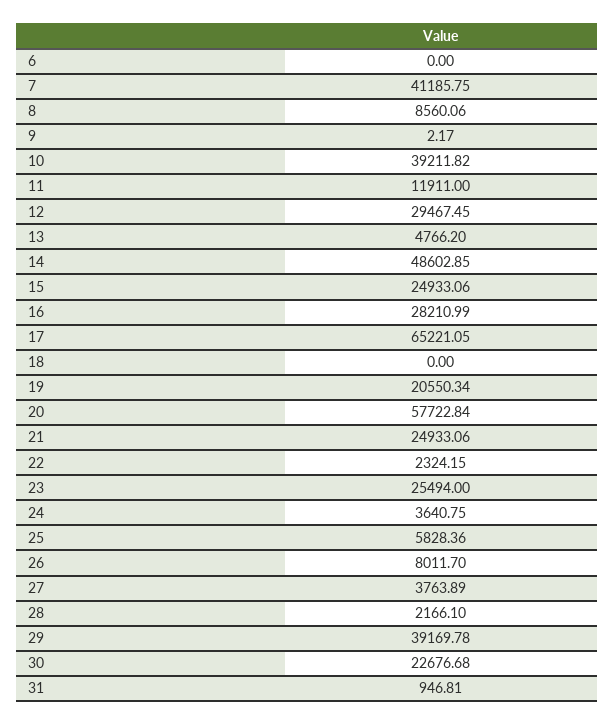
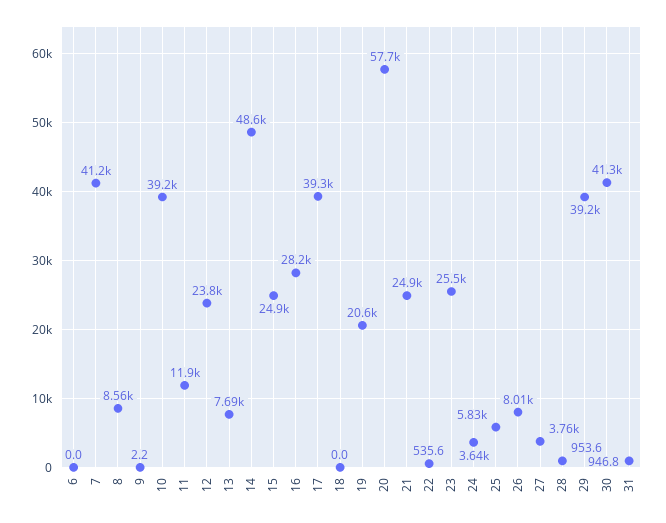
12: 29467.45 -> 23800
13: 4766.2 -> 7690
17: 65221.05 -> 39300
22: 2324.15 -> 535.6
28: 2166.1 -> 953.6
30: 22676.68 -> 41300

